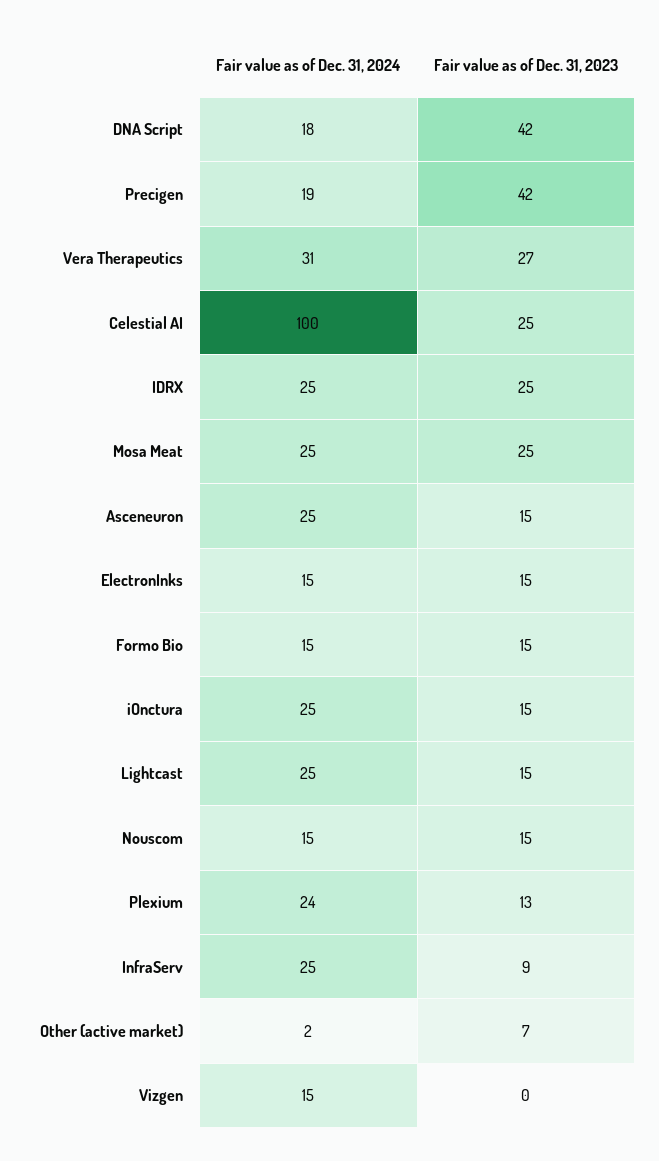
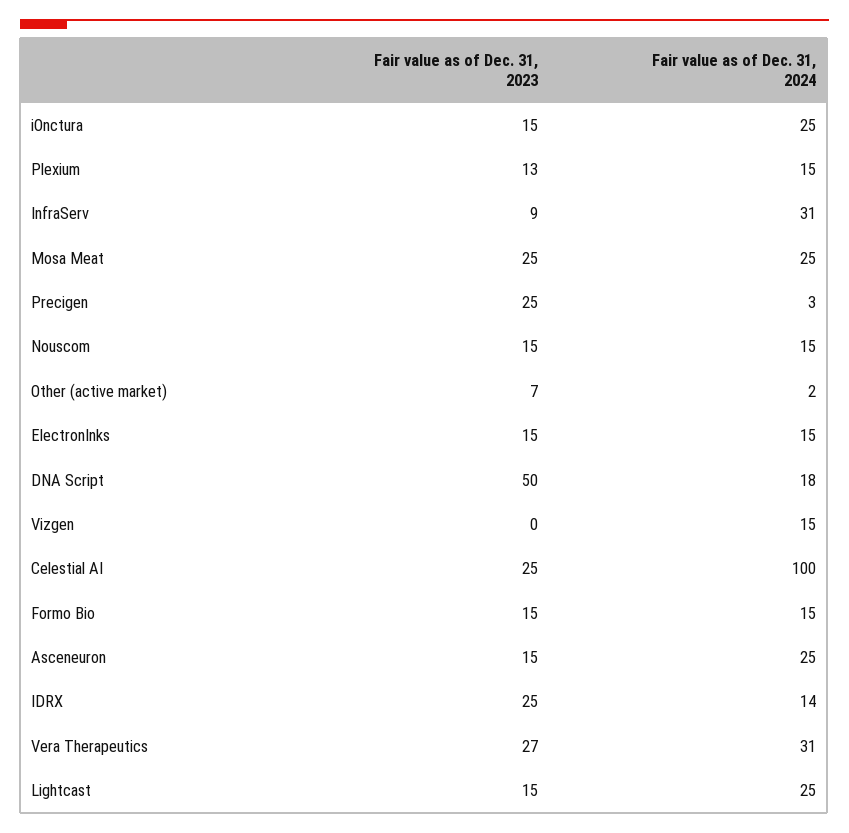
Fair value as of Dec. 31, 2023, DNA Script: 42 -> 50
Fair value as of Dec. 31, 2024, Precigen: 19 -> 3
Fair value as of Dec. 31, 2023, Precigen: 42 -> 25
Fair value as of Dec. 31, 2024, IDRX: 25 -> 14
Fair value as of Dec. 31, 2024, Plexium: 24 -> 15
Fair value as of Dec. 31, 2024, InfraServ: 25 -> 31

